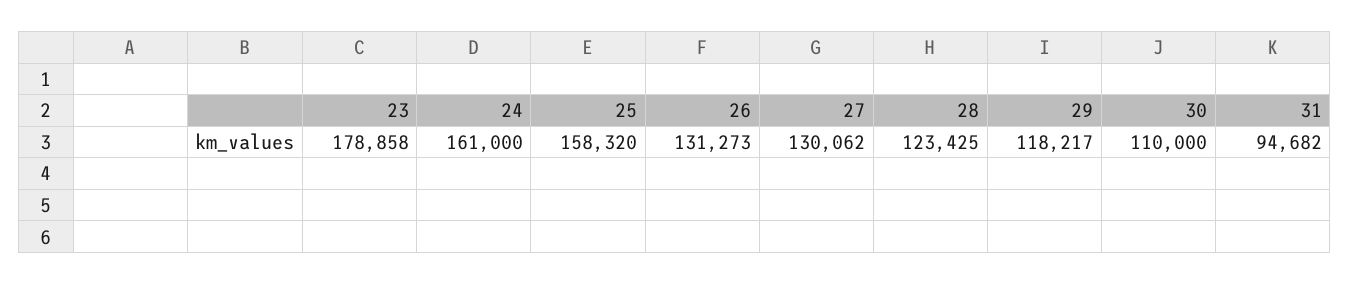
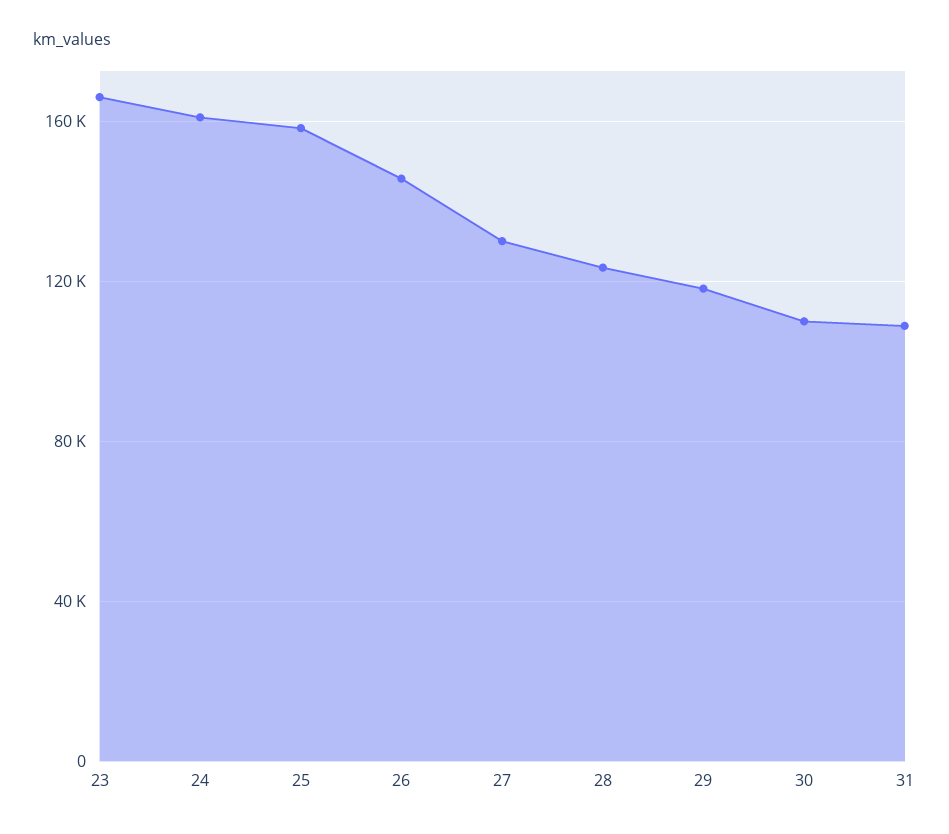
23: 178858 -> 165000
26: 131273 -> 145000
31: 94682 -> 110000

